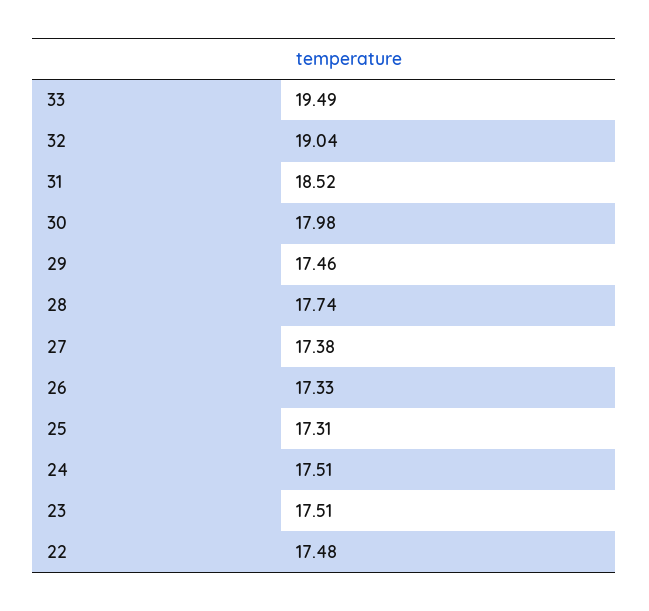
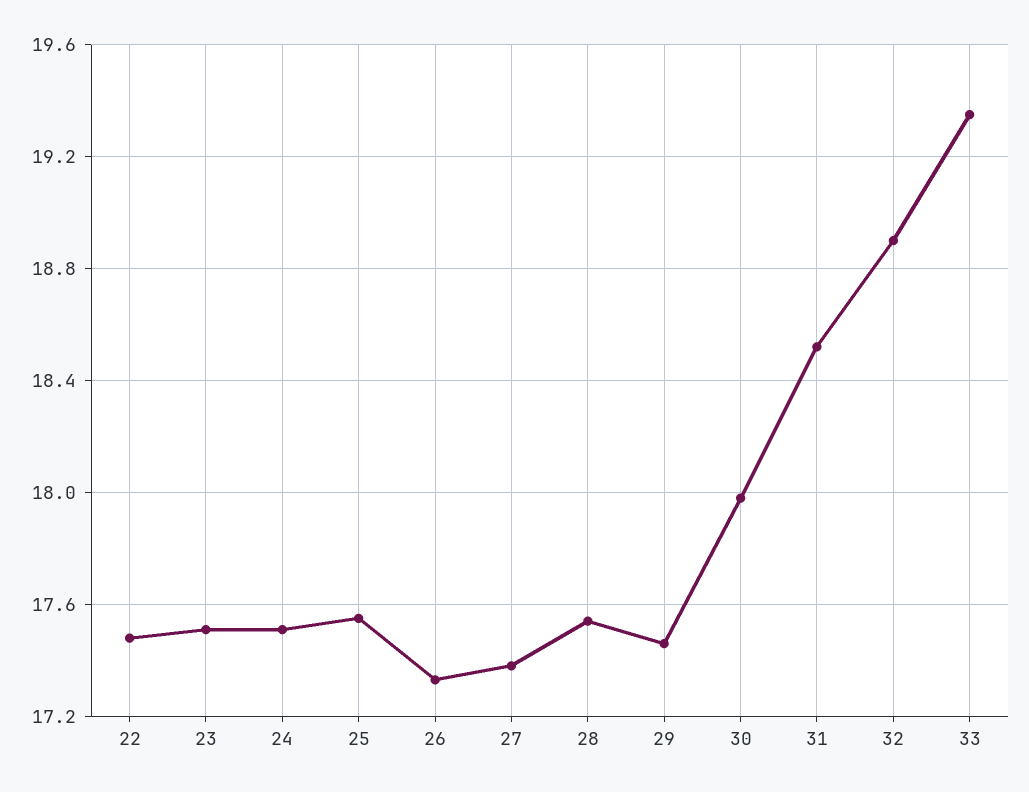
33: 19.49 -> 19.35
32: 19.04 -> 18.9
28: 17.74 -> 17.55
25: 17.31 -> 17.55

